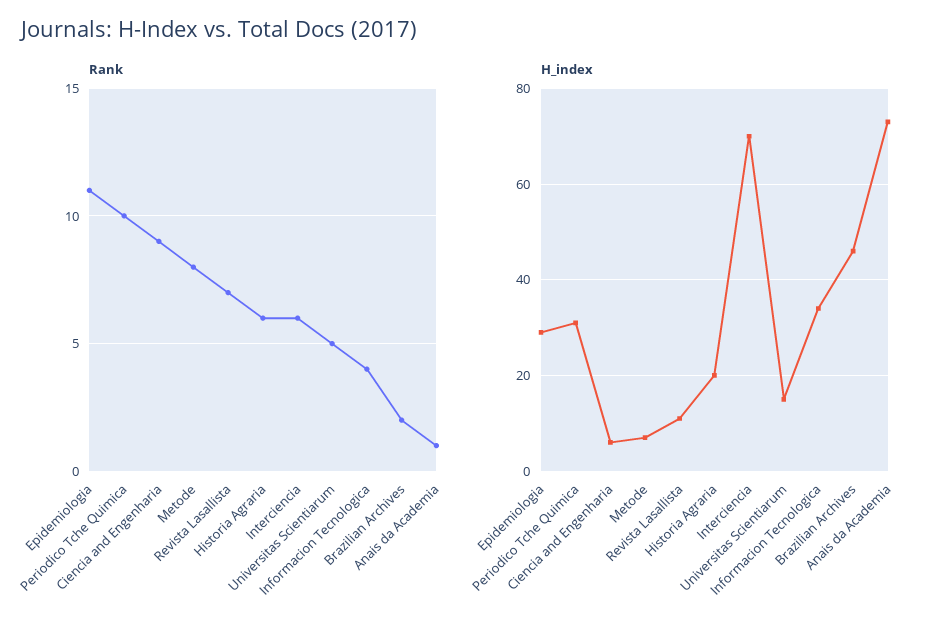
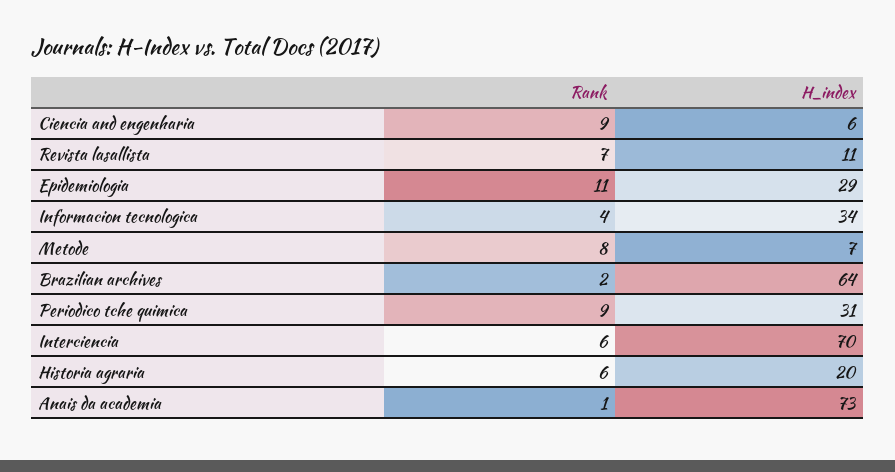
Rank, Periodico Tche Quimica: 10 -> 9
Rank, Universitas Scientiarum: 5 -> none
H_index, Universitas Scientiarum: 15 -> none
H_index, Brazilian Archives: 45 -> 64

